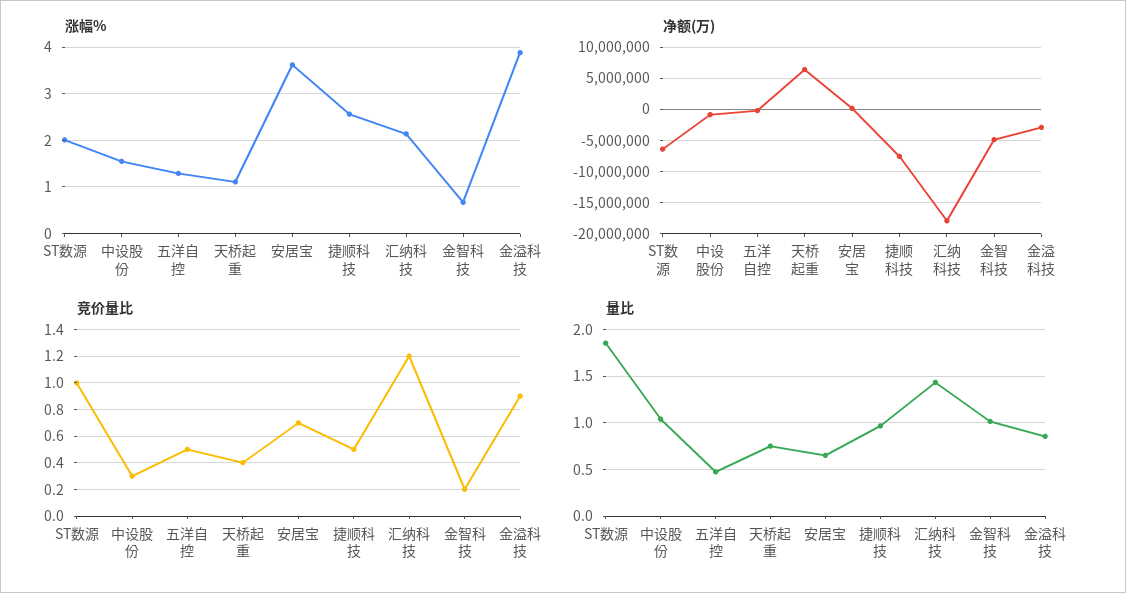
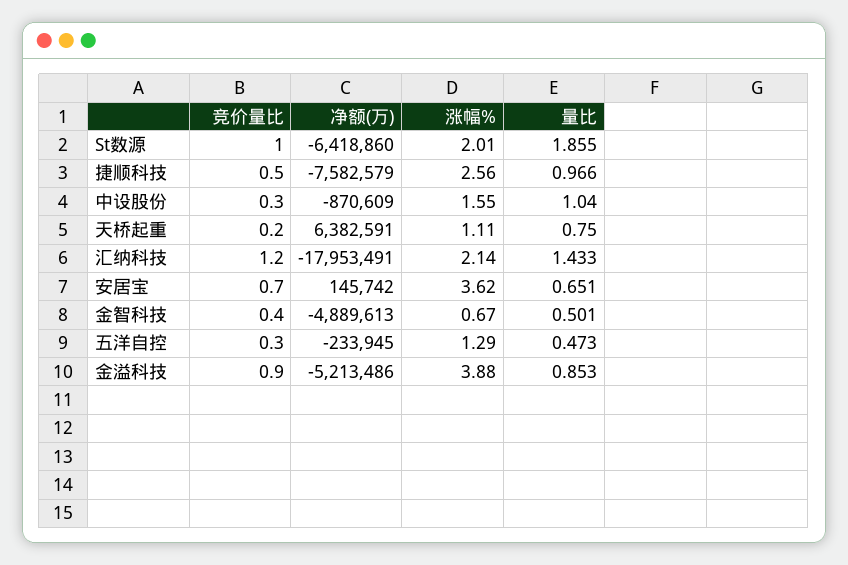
净额(万), 金溢科技: -3000000 -> -5213486
竞价量比, 五洋自控: 0.5 -> 0.3
竞价量比, 天桥起重: 0.4 -> 0.2
竞价量比, 金智科技: 0.2 -> 0.4
量比, 金智科技: 1 -> 0.501

